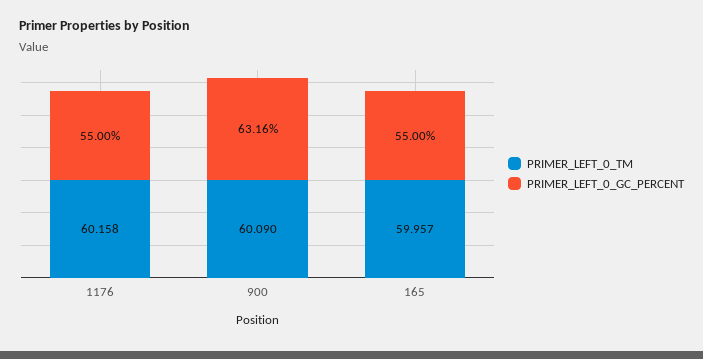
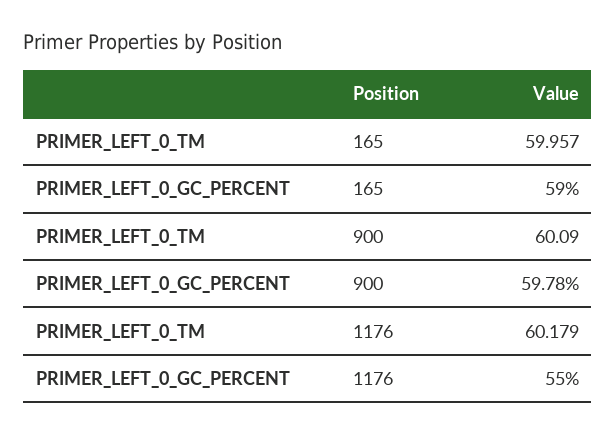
PRIMER_LEFT_0_TM, 1176: 60.158 -> 60.179
PRIMER_LEFT_0_GC_PERCENT, 900: 63.16 -> 59.78
PRIMER_LEFT_0_GC_PERCENT, 165: 55 -> 59

